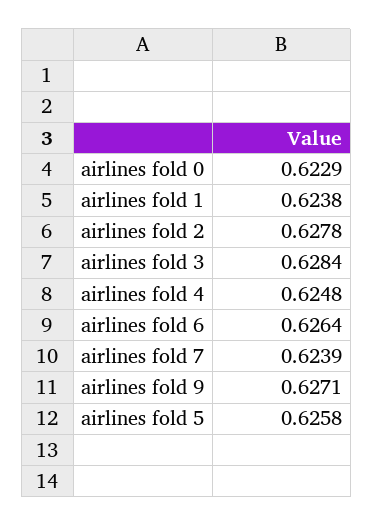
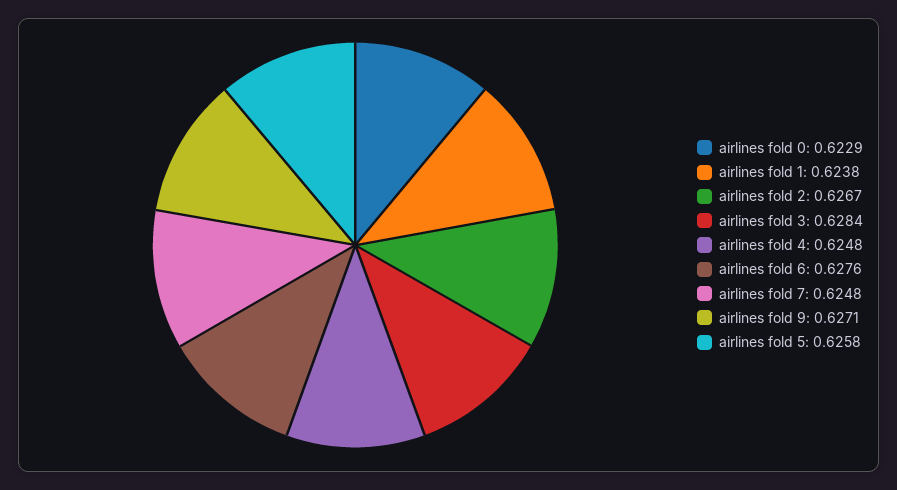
airlines fold 2: 0.6278 -> 0.6267
airlines fold 6: 0.6264 -> 0.6276
airlines fold 7: 0.6239 -> 0.6248

